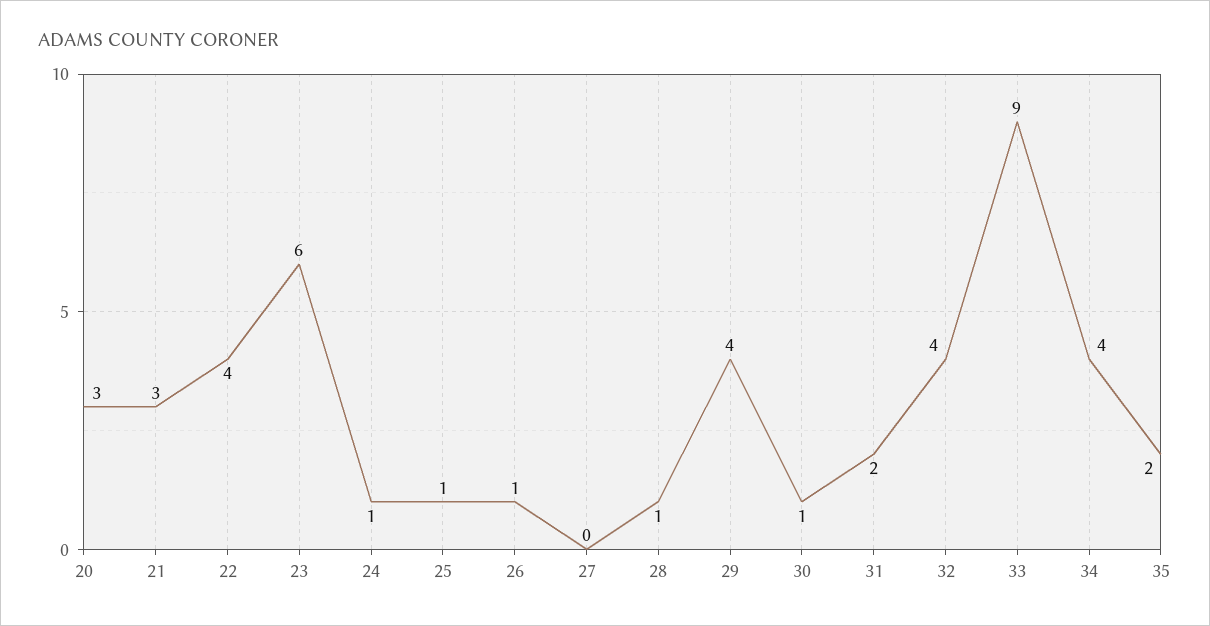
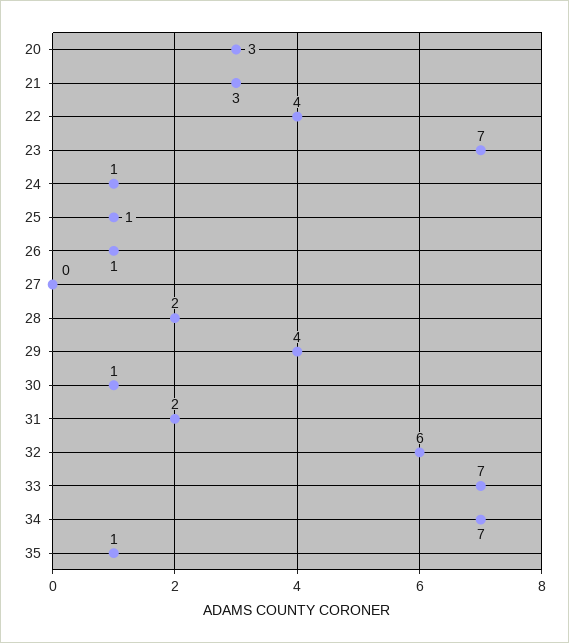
23: 6 -> 7
28: 1 -> 2
32: 4 -> 6
33: 9 -> 7
34: 4 -> 7
35: 2 -> 1

